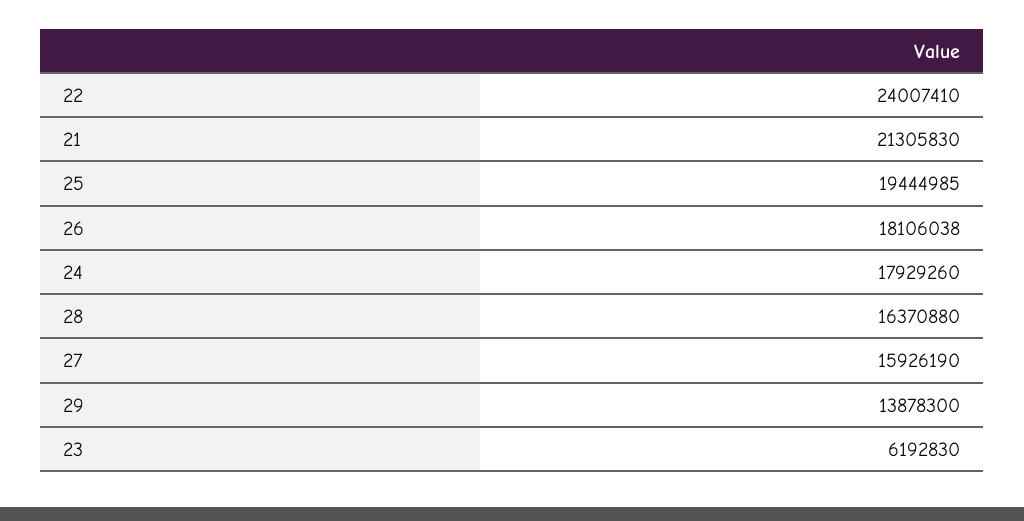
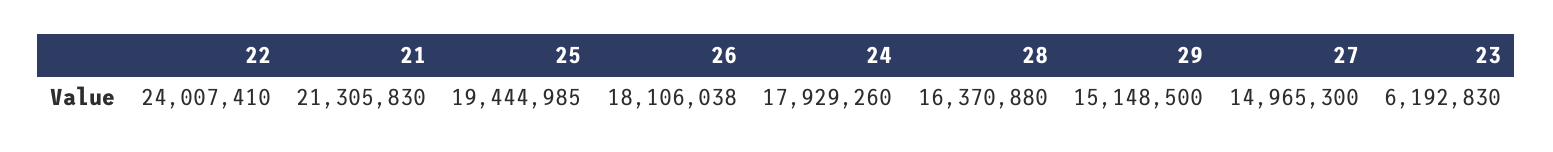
27: 15926190 -> 14965300
29: 13878300 -> 15148500

